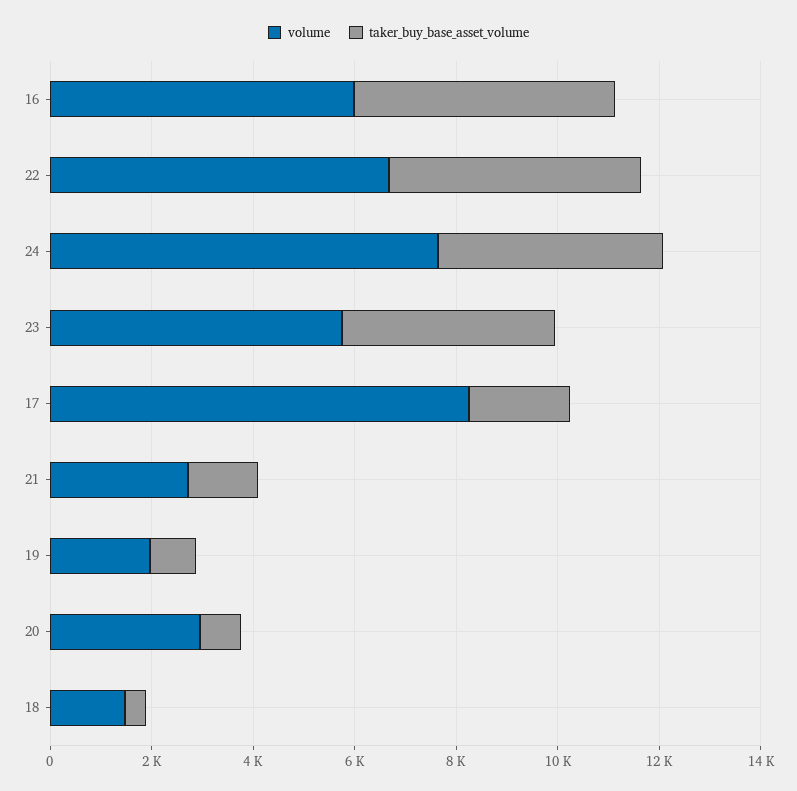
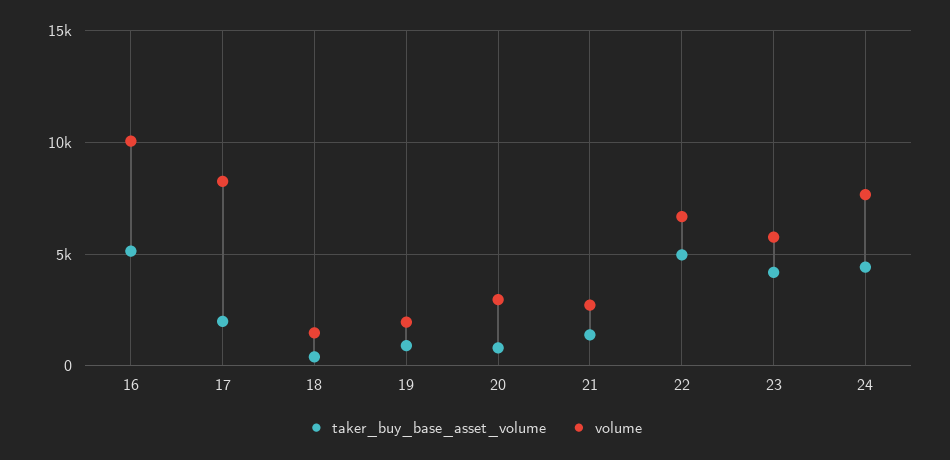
volume, 16: 6000 -> 10000

